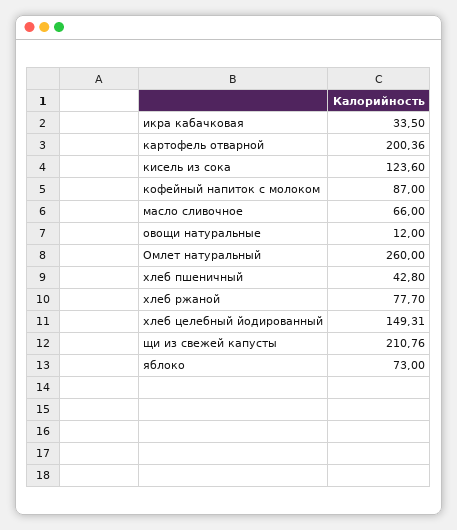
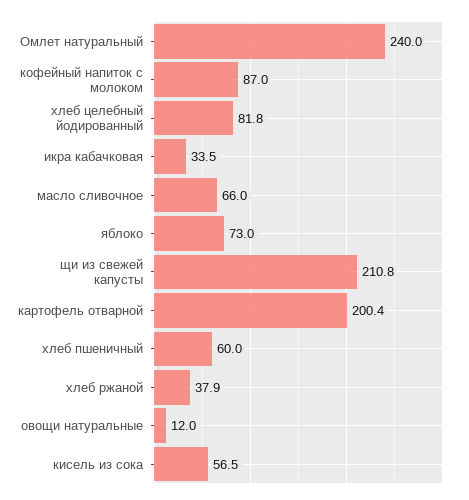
кисель из сока: 123.6 -> 56.5
Омлет натуральный: 260 -> 240
хлеб пшеничный: 42.8 -> 60
хлеб ржаной: 77.7 -> 37.9
хлеб целебный йодированный: 149.31 -> 81.8

